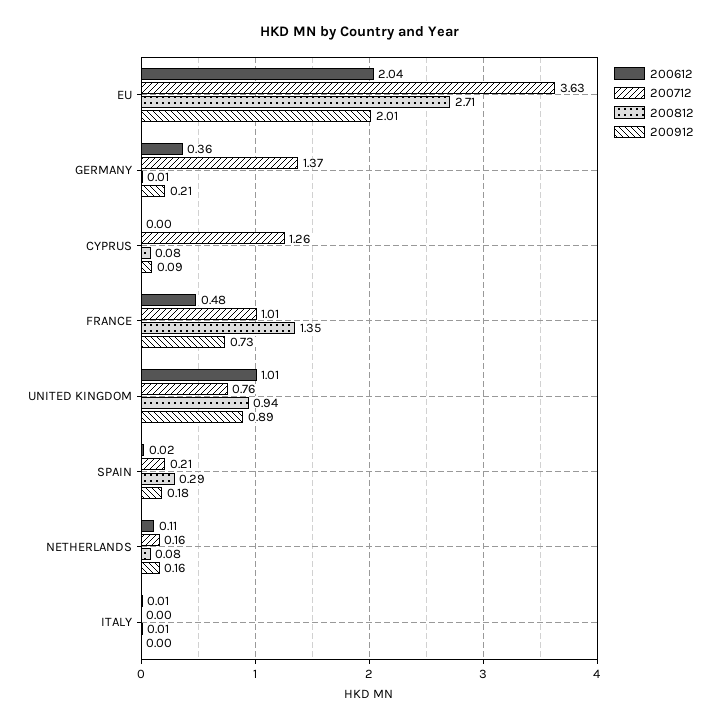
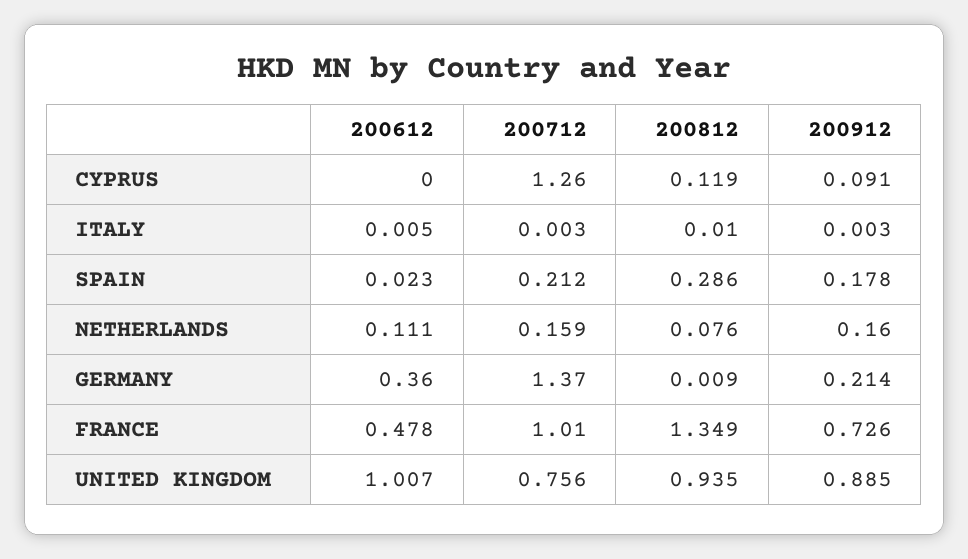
200612, EU: 2.04 -> none
200712, EU: 3.63 -> none
200812, EU: 2.71 -> none
200912, EU: 2.01 -> none
200812, CYPRUS: 0.08 -> 0.119

